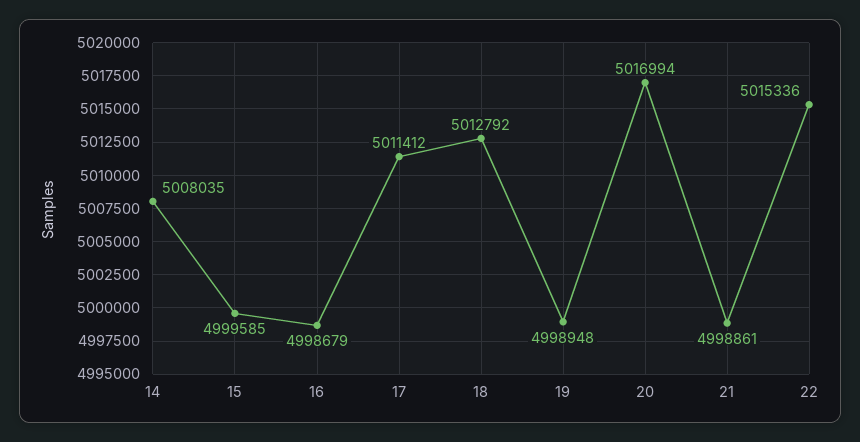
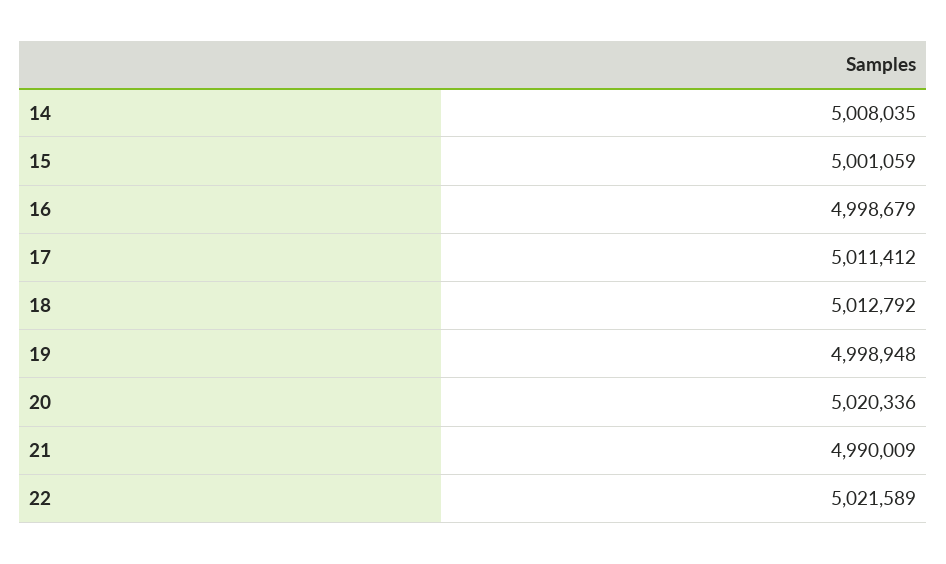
15: 4999585 -> 5001059
20: 5016994 -> 5020336
21: 4998861 -> 4990009
22: 5015336 -> 5021589

